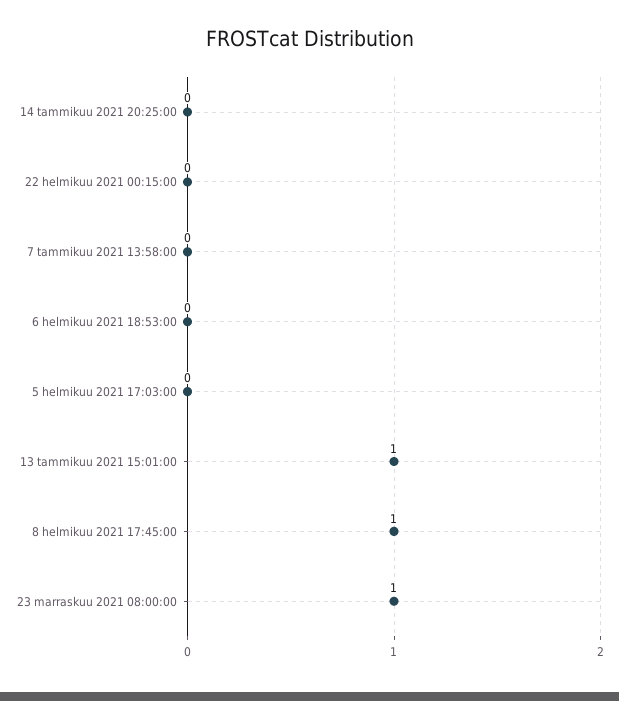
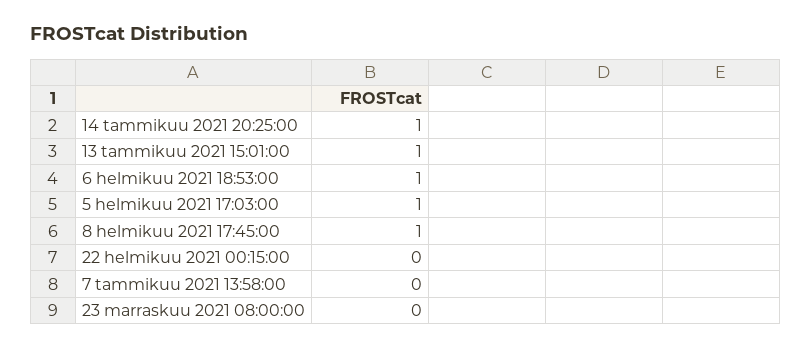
14 tammikuu 2021 20:25:00: 0 -> 1
6 helmikuu 2021 18:53:00: 0 -> 1
5 helmikuu 2021 17:03:00: 0 -> 1
23 marraskuu 2021 08:00:00: 1 -> 0

